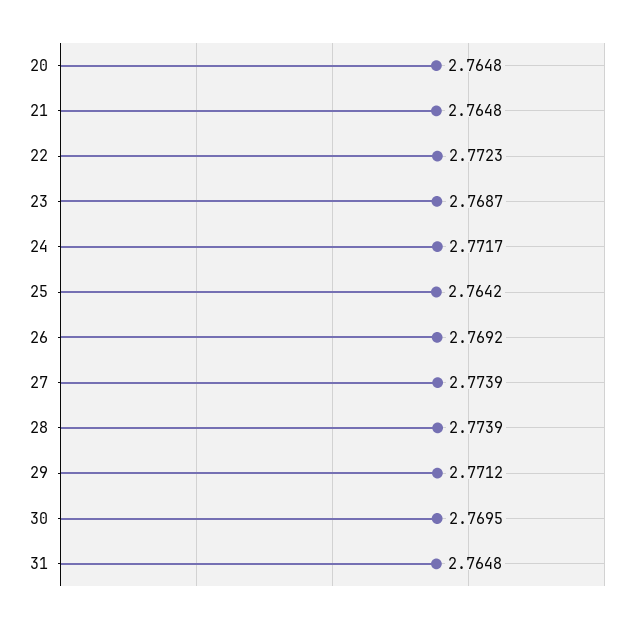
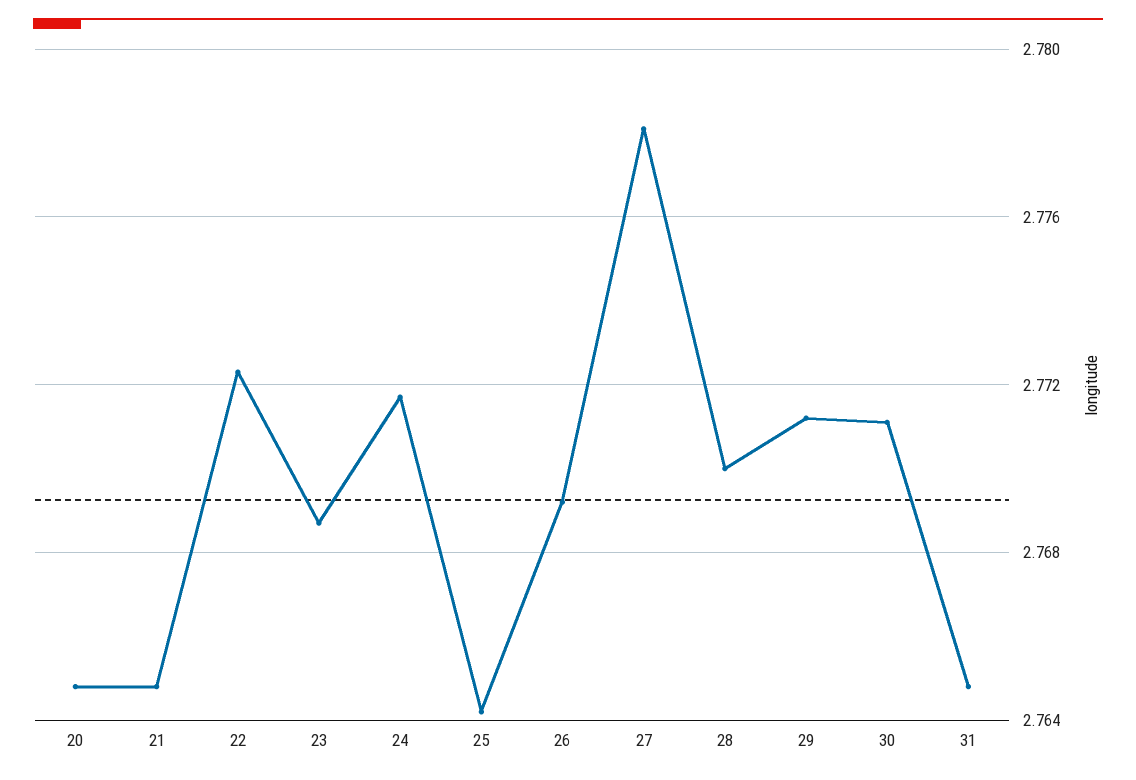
27: 2.7739 -> 2.778
28: 2.7739 -> 2.77
30: 2.7695 -> 2.771

